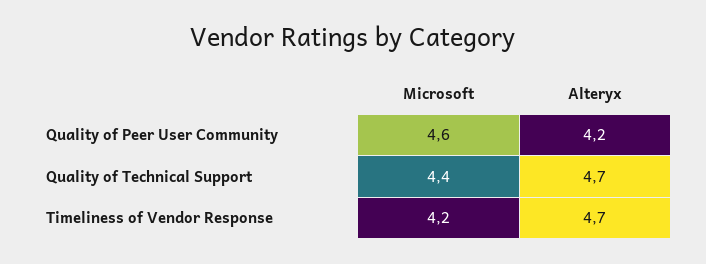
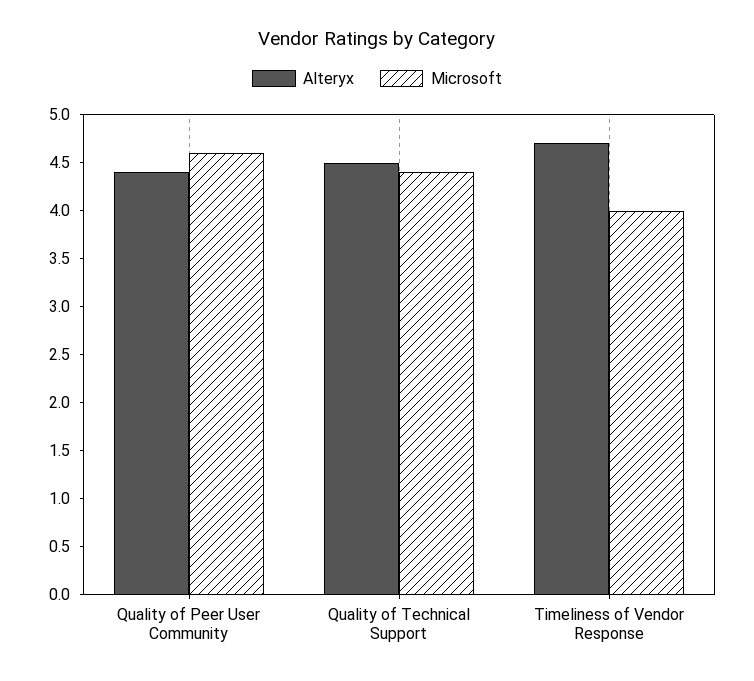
Alteryx, Quality of Peer User Community: 4.2 -> 4.4
Alteryx, Quality of Technical Support: 4.7 -> 4.5
Microsoft, Timeliness of Vendor Response: 4.2 -> 4

